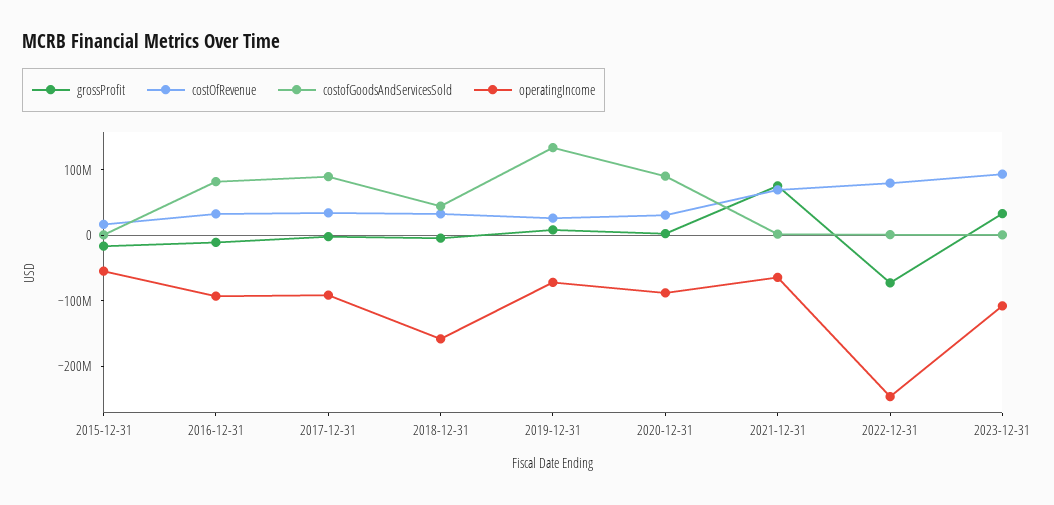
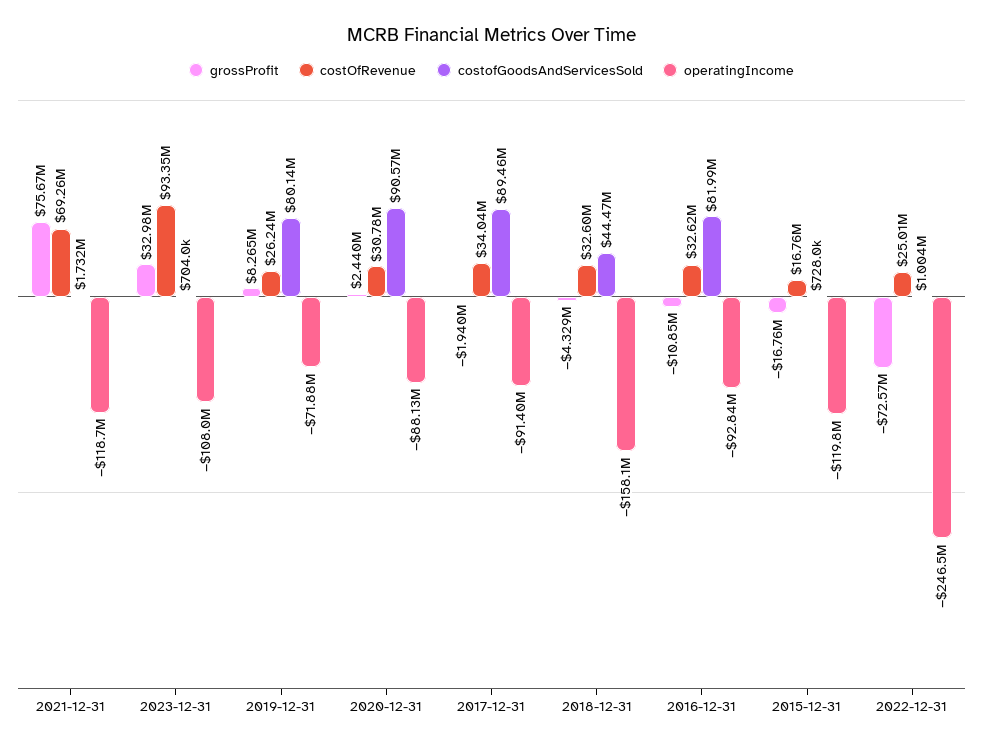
operatingIncome, 2015-12-31: -60000000 -> -119800000
costofGoodsAndServicesSold, 2019-12-31: 140000000 -> 80140000
operatingIncome, 2021-12-31: -60000000 -> -118700000
costOfRevenue, 2022-12-31: 80000000 -> 25010000

